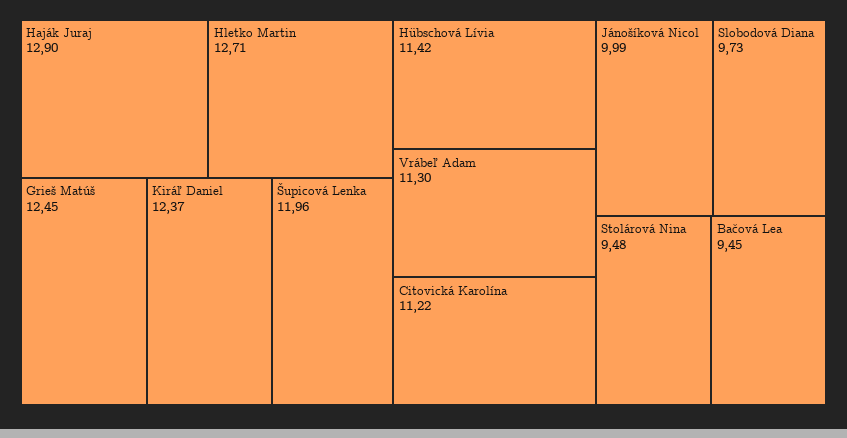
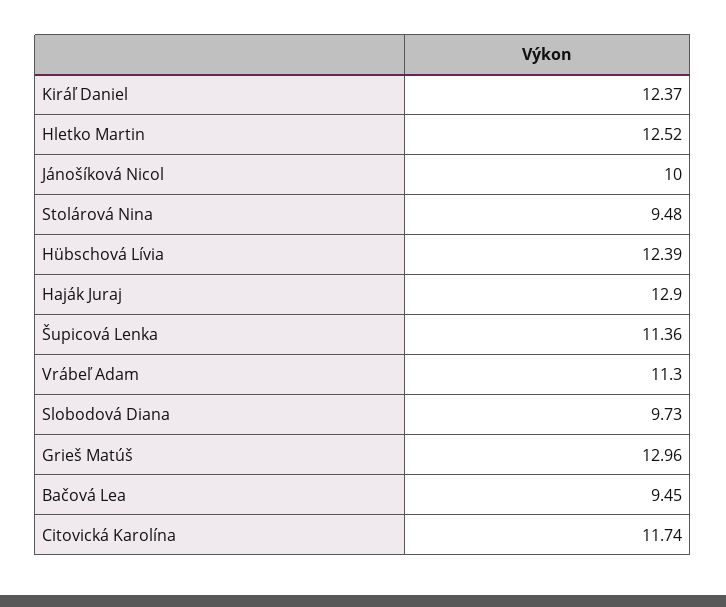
Hletko Martin: 12.71 -> 12.52
Grieš Matúš: 12.45 -> 12.96
Šupicová Lenka: 11.96 -> 11.36
Hübschová Lívia: 11.42 -> 12.39
Citovická Karolína: 11.22 -> 11.74
Jánošíková Nicol: 9.99 -> 10

